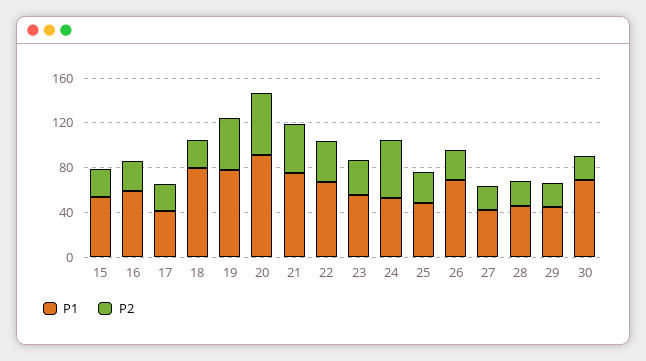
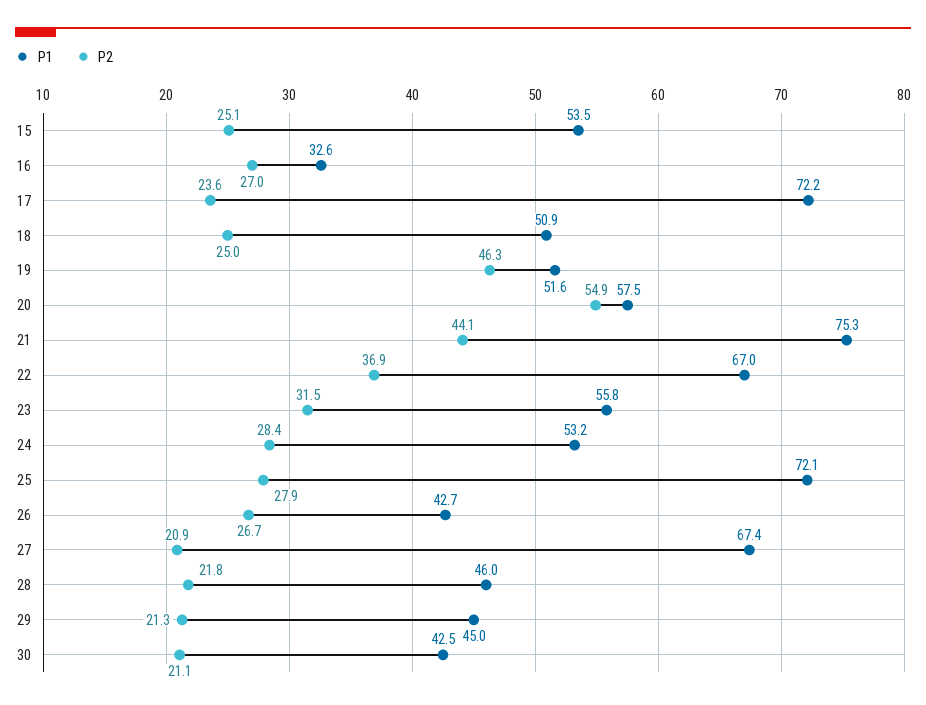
P1, 16: 60 -> 32.6
P1, 17: 40 -> 72.2
P1, 18: 80 -> 50.9
P1, 19: 80 -> 51.6
P1, 20: 90 -> 57.5
P2, 24: 50 -> 28.4
P1, 25: 50 -> 72.1
P1, 26: 70 -> 42.7
P1, 27: 40 -> 67.4
P1, 30: 70 -> 42.5

